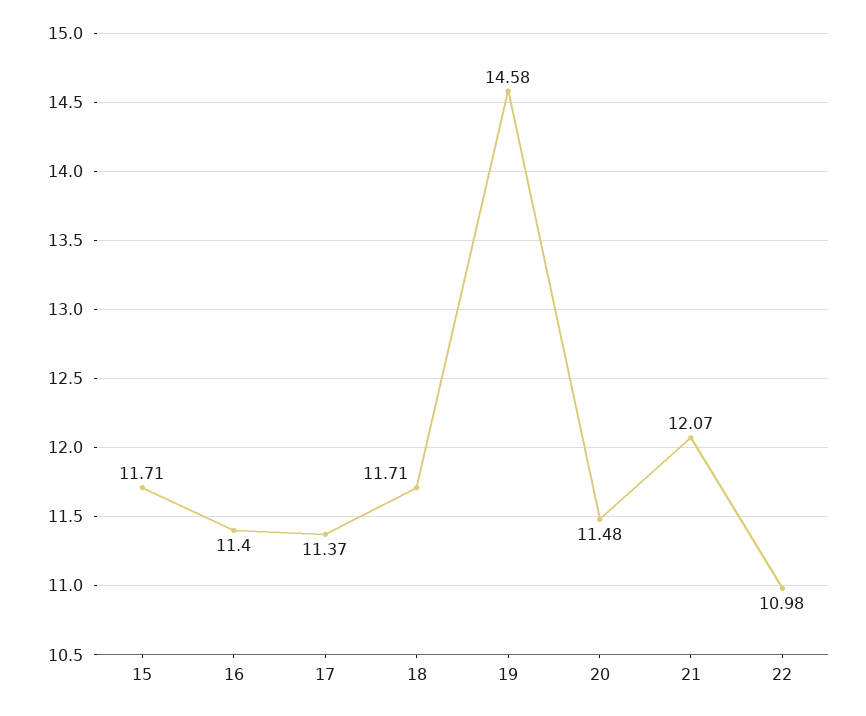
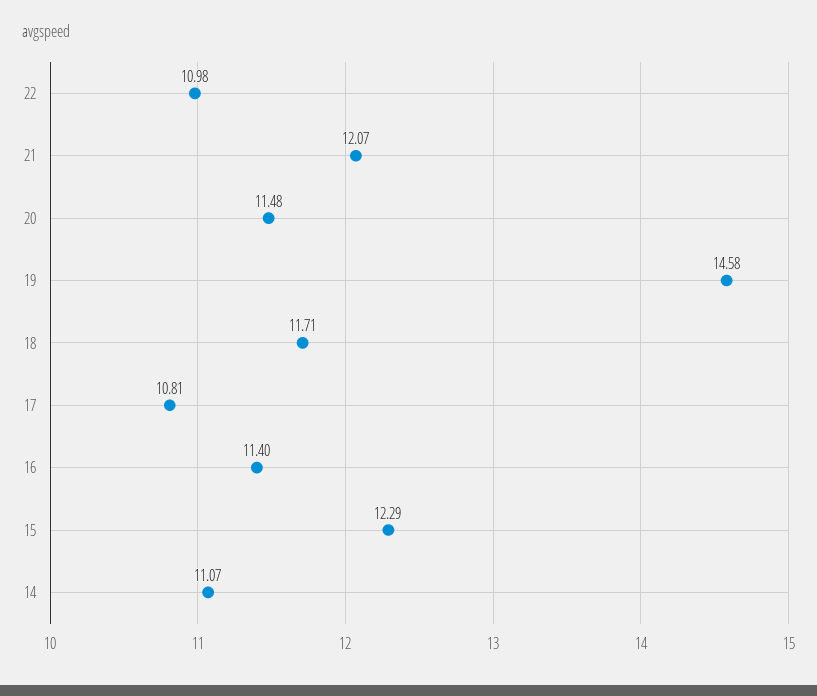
15: 11.71 -> 12.29
17: 11.37 -> 10.81
14: none -> 11.07

